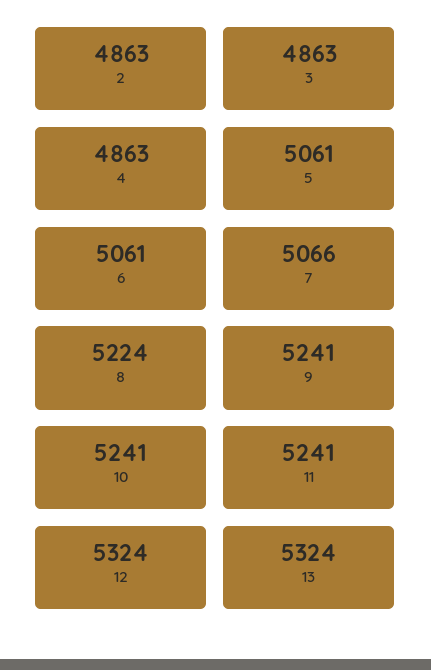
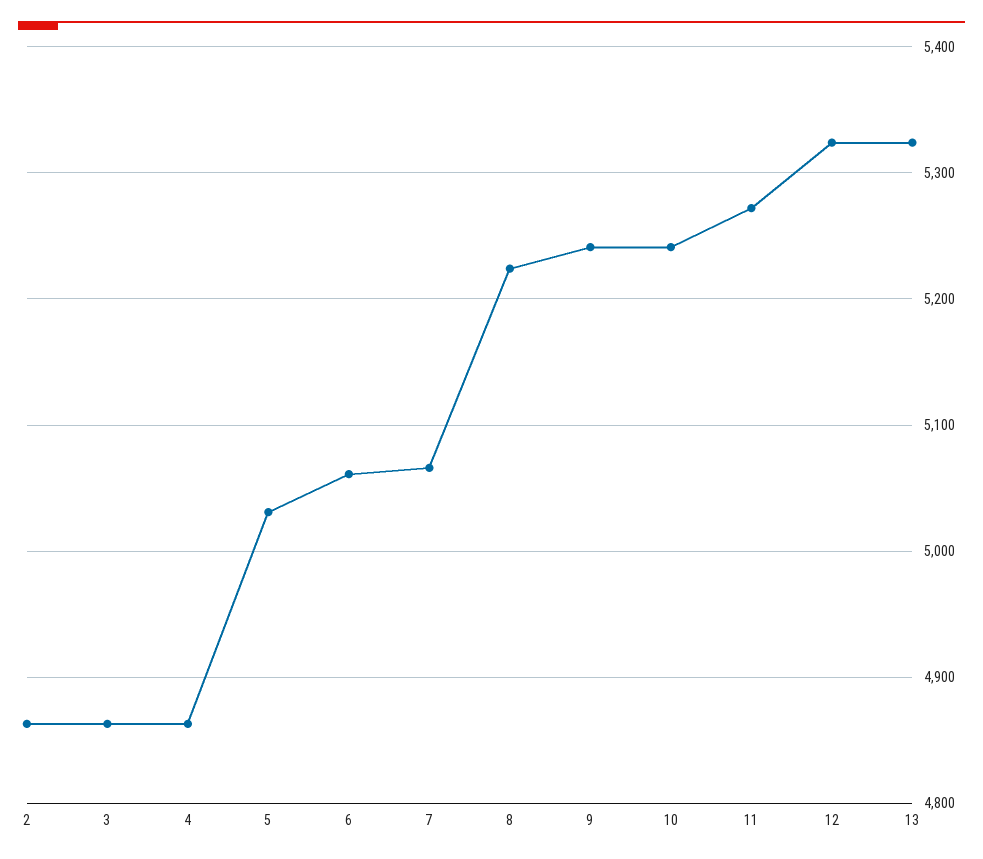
5: 5061 -> 5030
11: 5241 -> 5270

